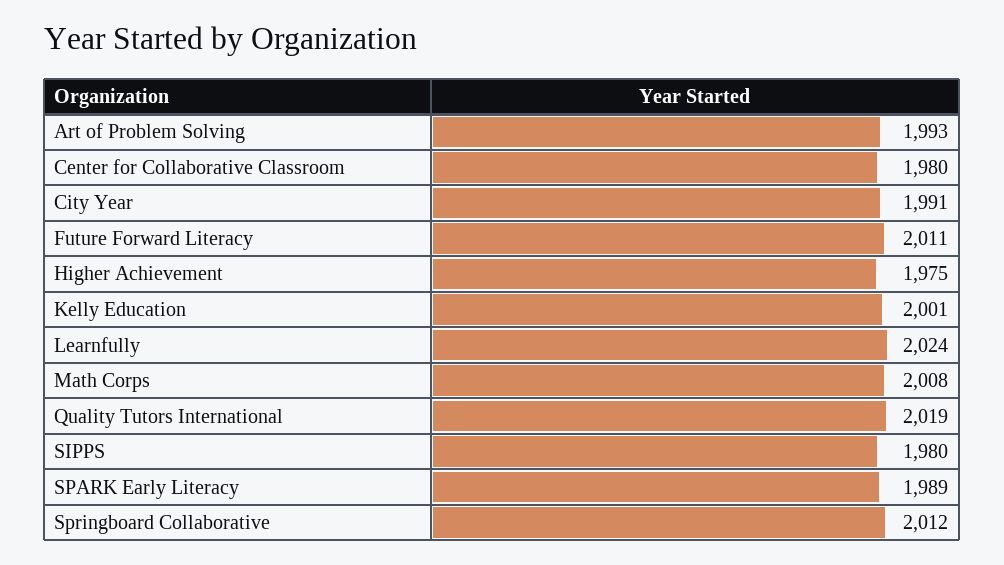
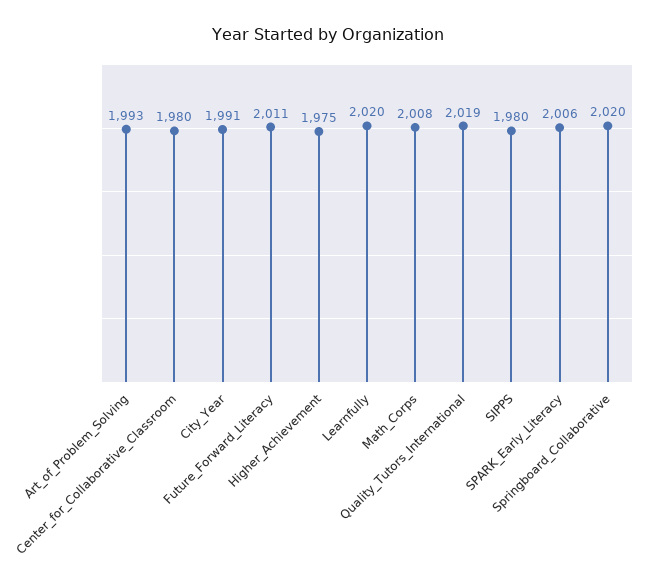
Kelly Education: 2001 -> none
Learnfully: 2024 -> 2020
SPARK Early Literacy: 1989 -> 2006
Springboard Collaborative: 2012 -> 2020

